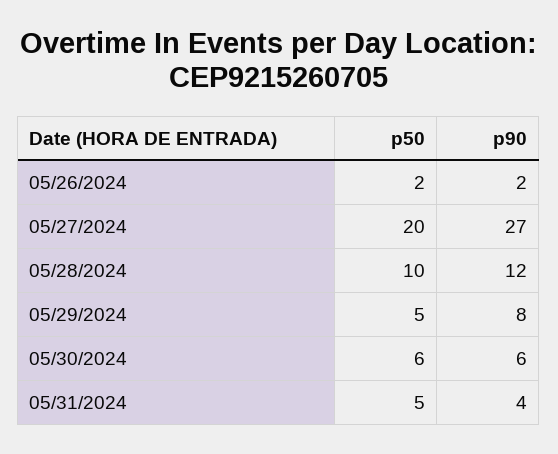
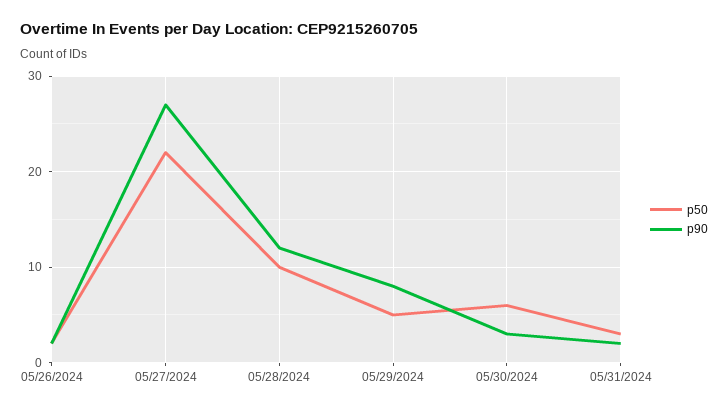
p50, 05/27/2024: 20 -> 22
p90, 05/30/2024: 6 -> 3
p50, 05/31/2024: 5 -> 3
p90, 05/31/2024: 4 -> 2

